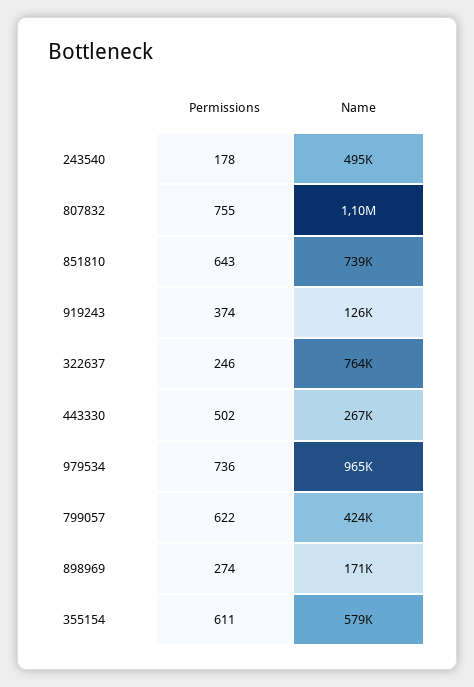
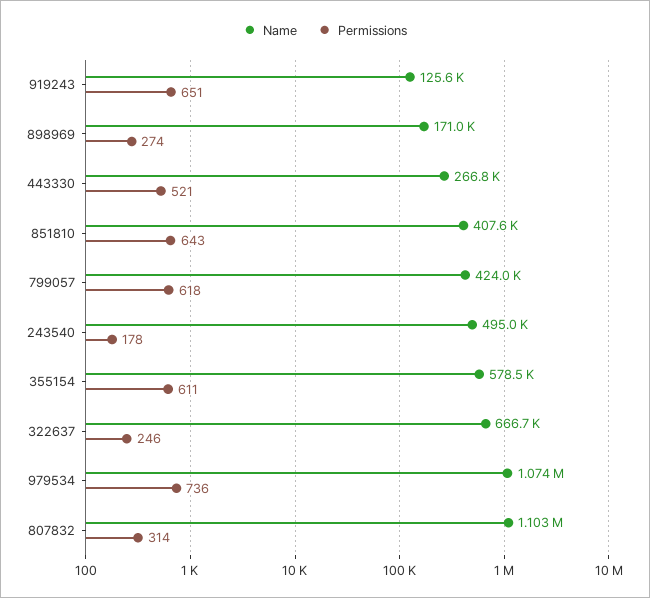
Permissions, 807832: 755 -> 314
Name, 851810: 739000 -> 407600
Permissions, 919243: 374 -> 651
Name, 322637: 764000 -> 666700
Permissions, 443330: 502 -> 521
Name, 979534: 965000 -> 1074000
Permissions, 799057: 622 -> 618

